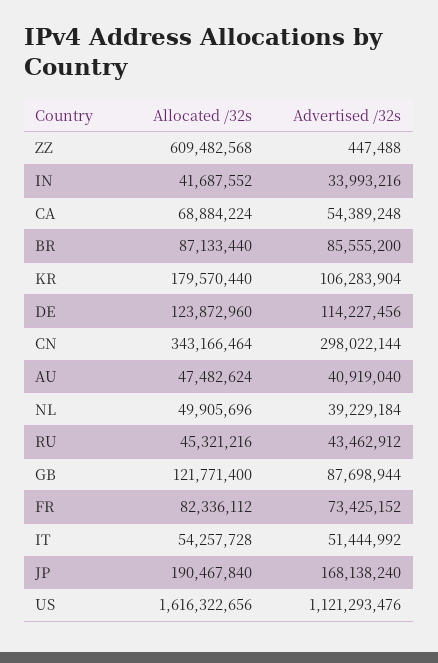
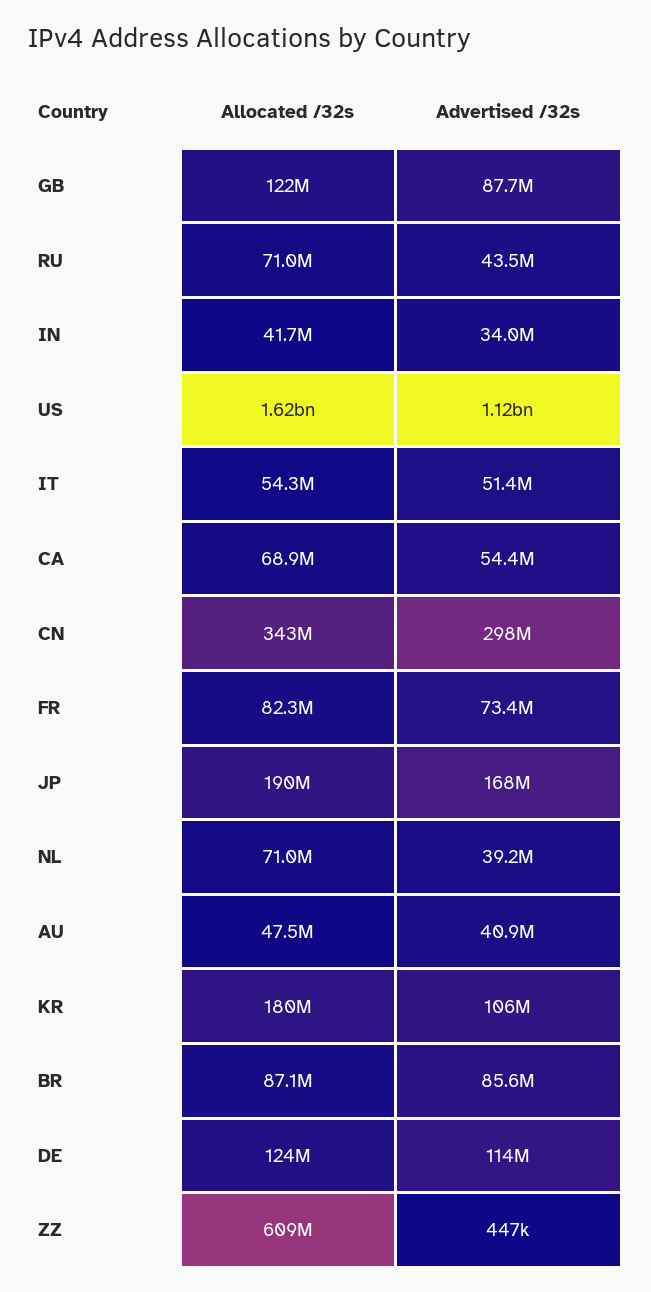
Allocated /32s, NL: 49905696 -> 71000000
Allocated /32s, RU: 45321216 -> 71000000

